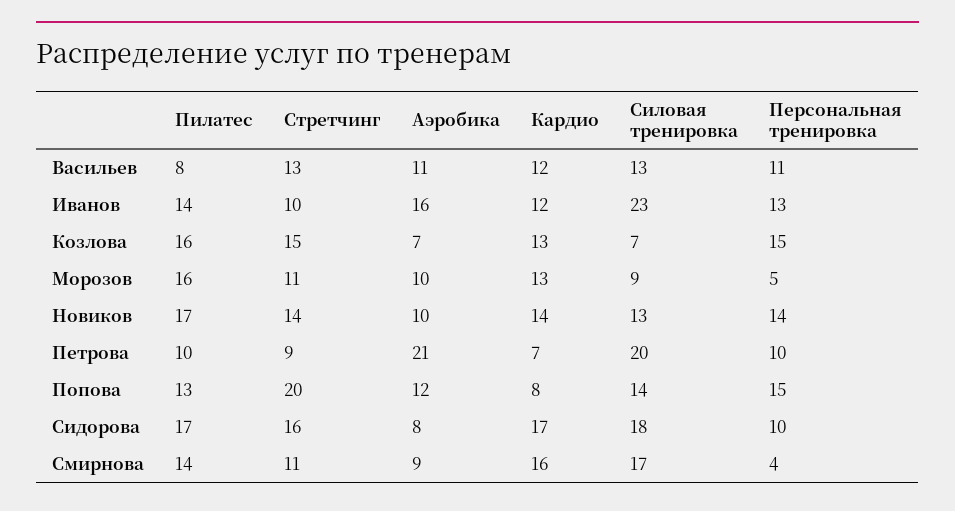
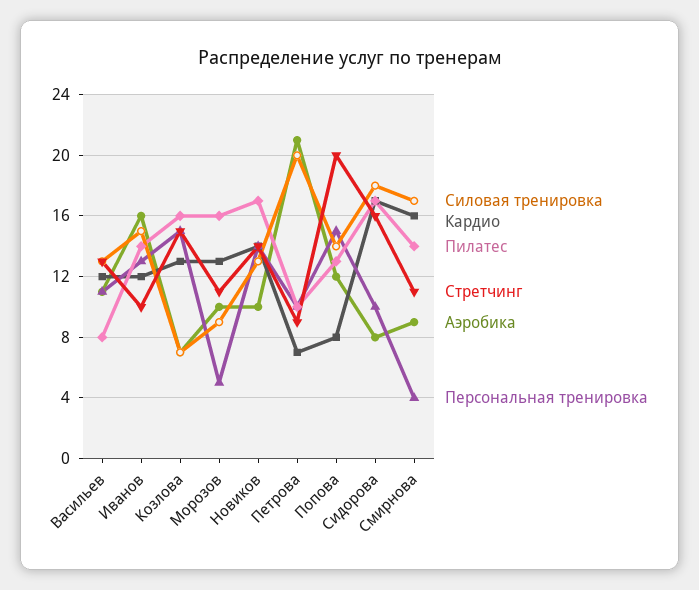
Силовая тренировка, Иванов: 23 -> 15

